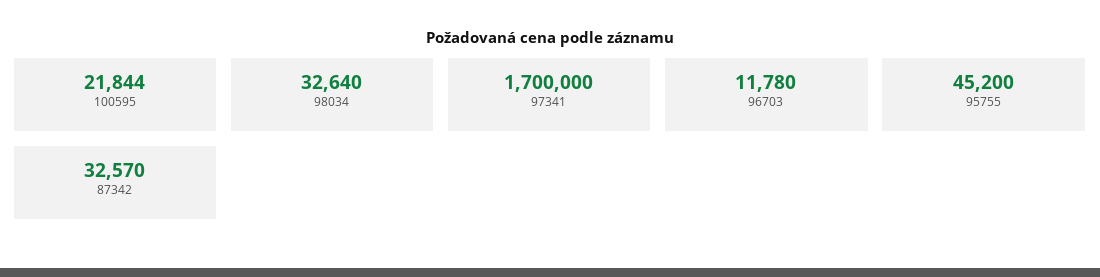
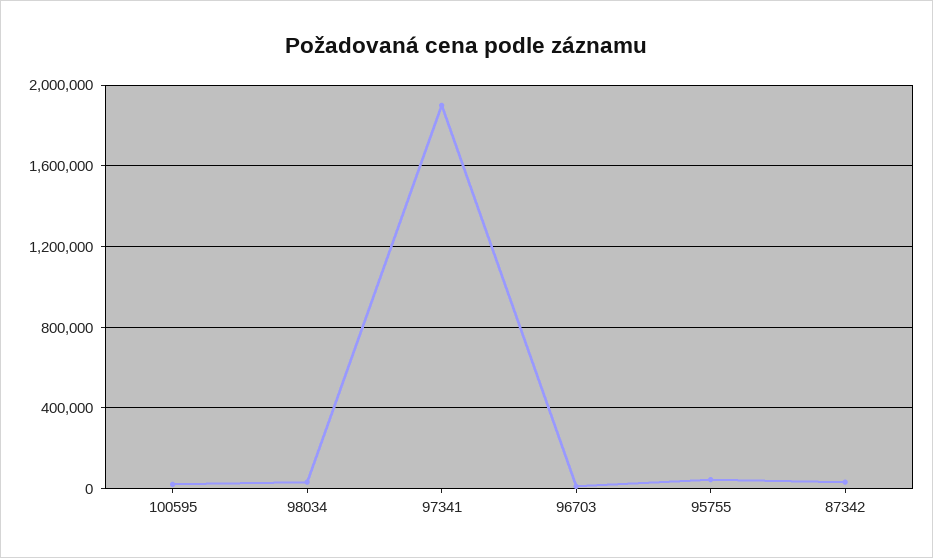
97341: 1700000 -> 1900000

